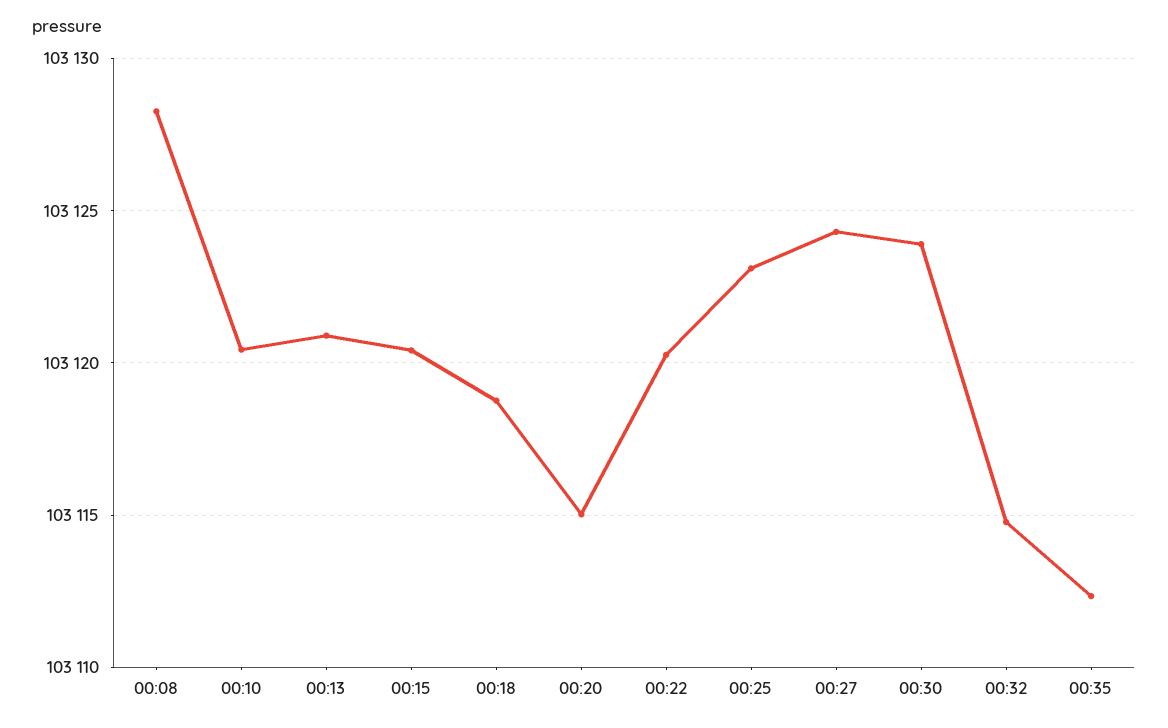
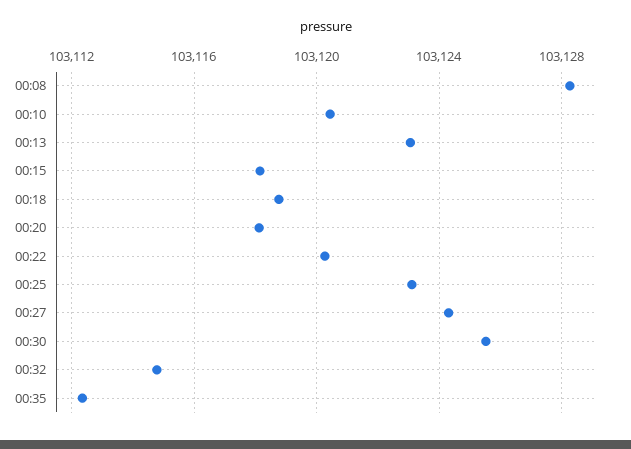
00:13: 103121 -> 103123
00:15: 103120.5 -> 103118
00:20: 103115 -> 103118
00:30: 103124 -> 103125.5

